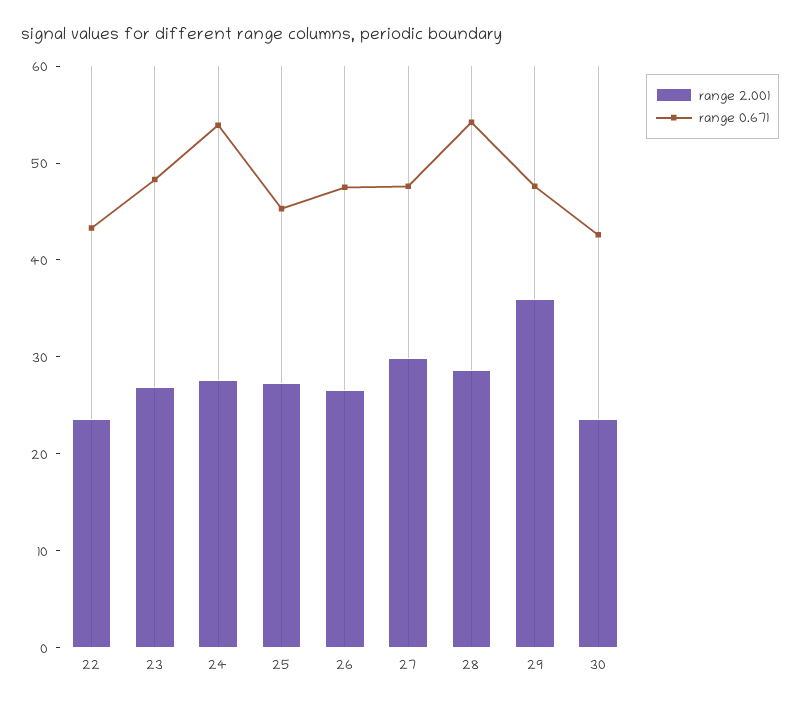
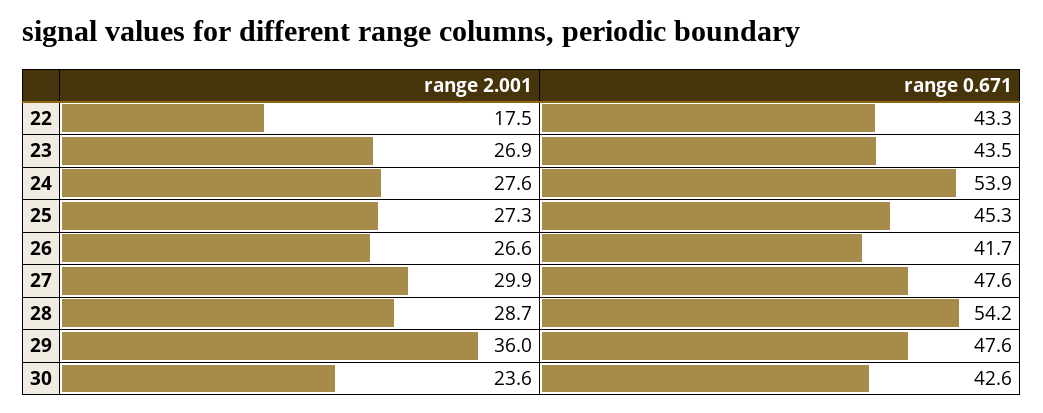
range 2.001, 22: 24 -> 17.5
range 0.671, 23: 48 -> 43.5
range 0.671, 26: 48 -> 41.7

